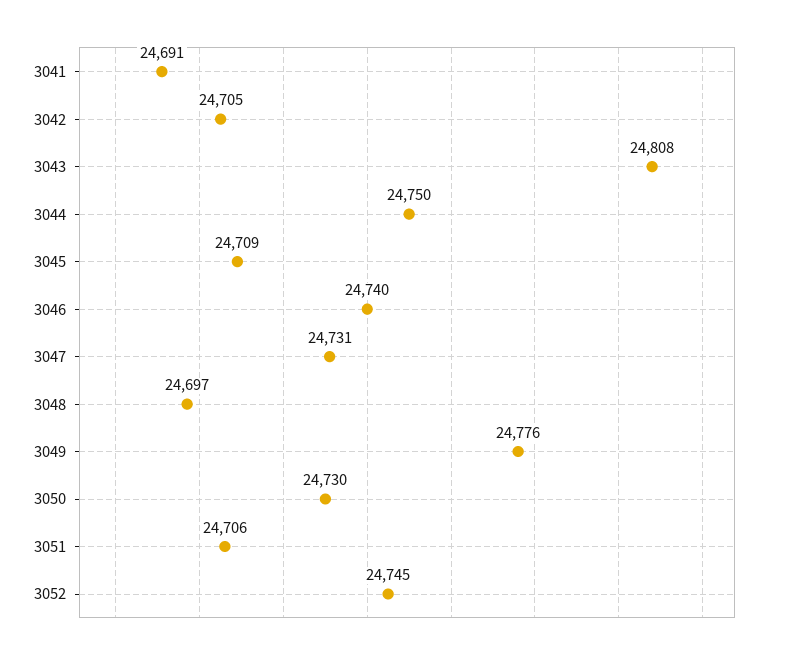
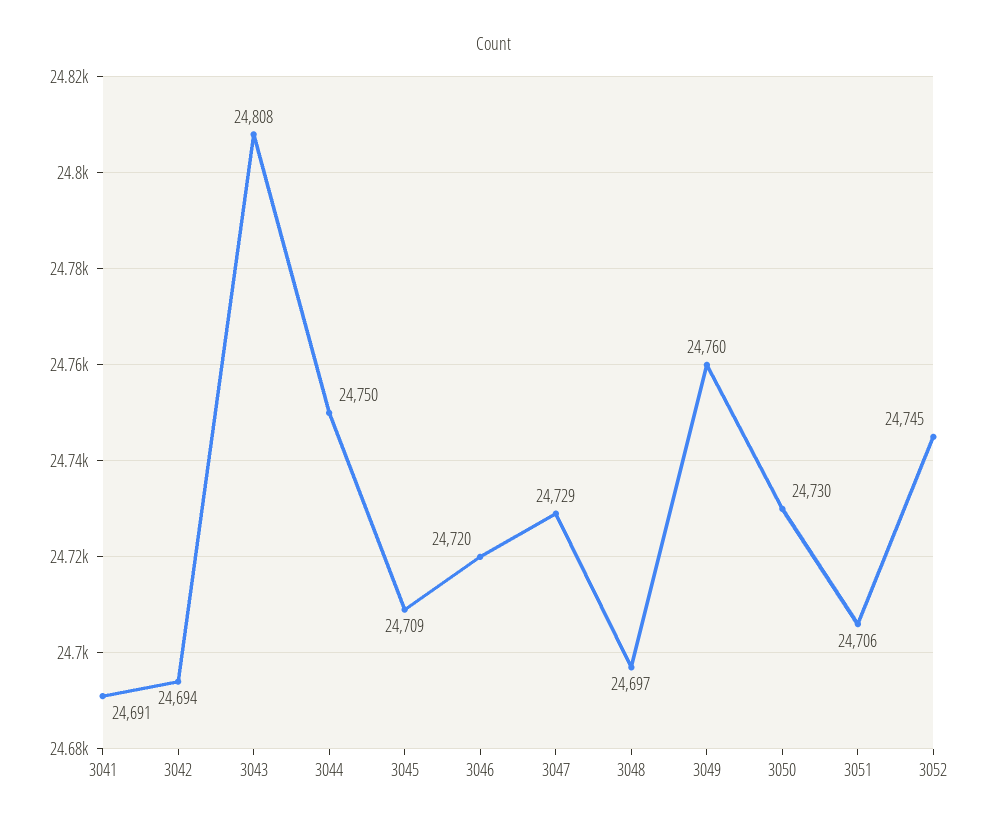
3042: 24705 -> 24694
3046: 24740 -> 24720
3047: 24731 -> 24729
3049: 24776 -> 24760

